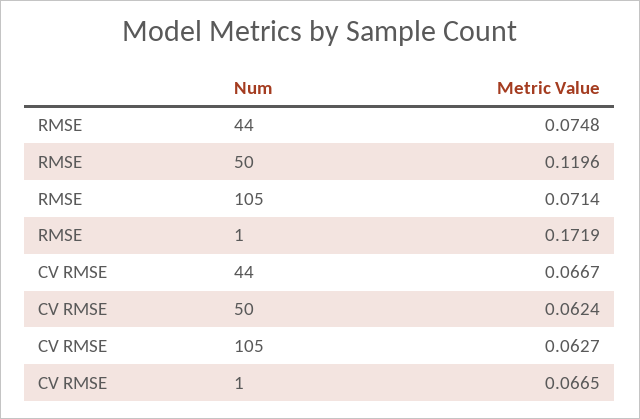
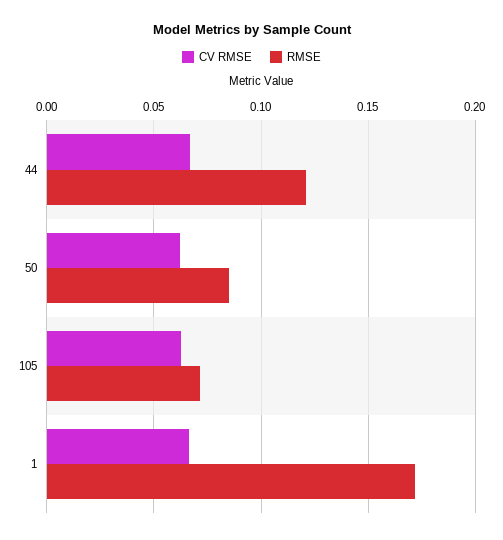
RMSE, 44: 0.0748 -> 0.12
RMSE, 50: 0.1196 -> 0.085

